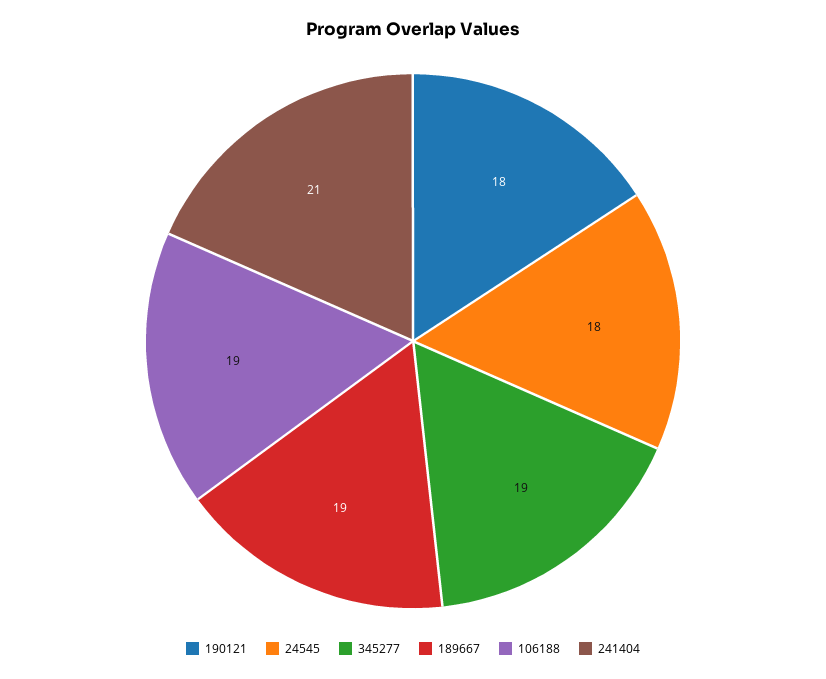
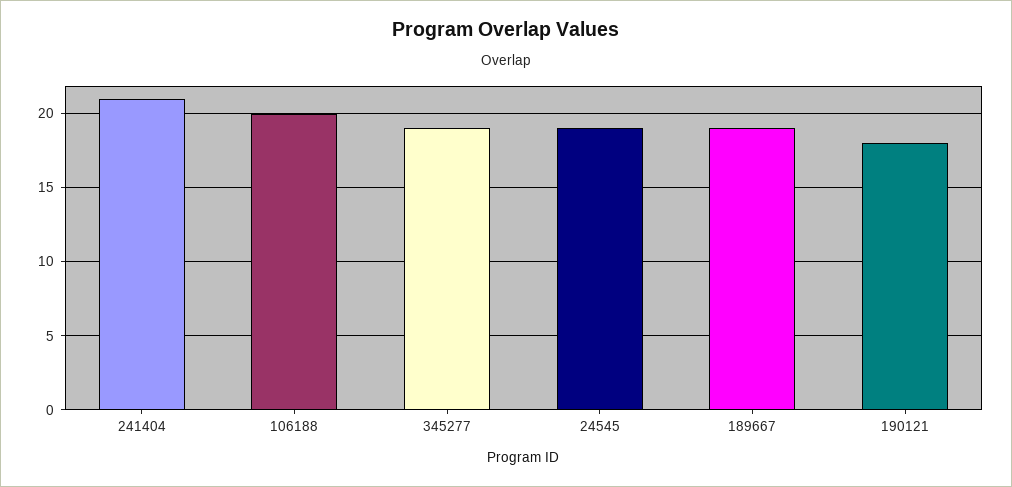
24545: 18 -> 19
106188: 19 -> 20

